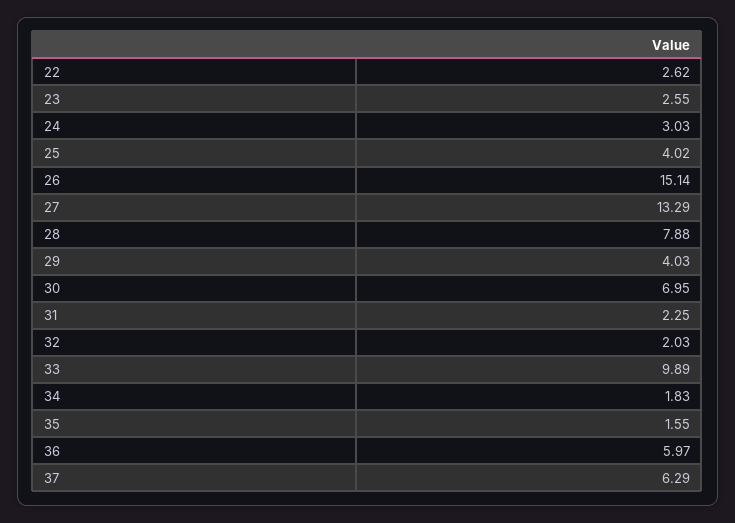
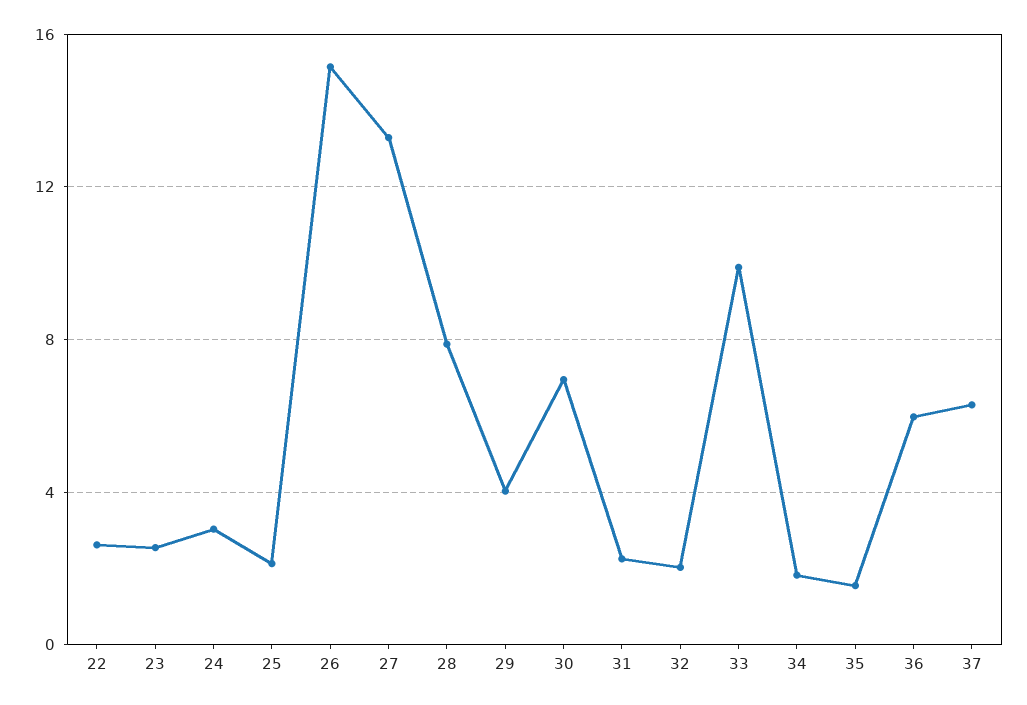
25: 4.02 -> 2

